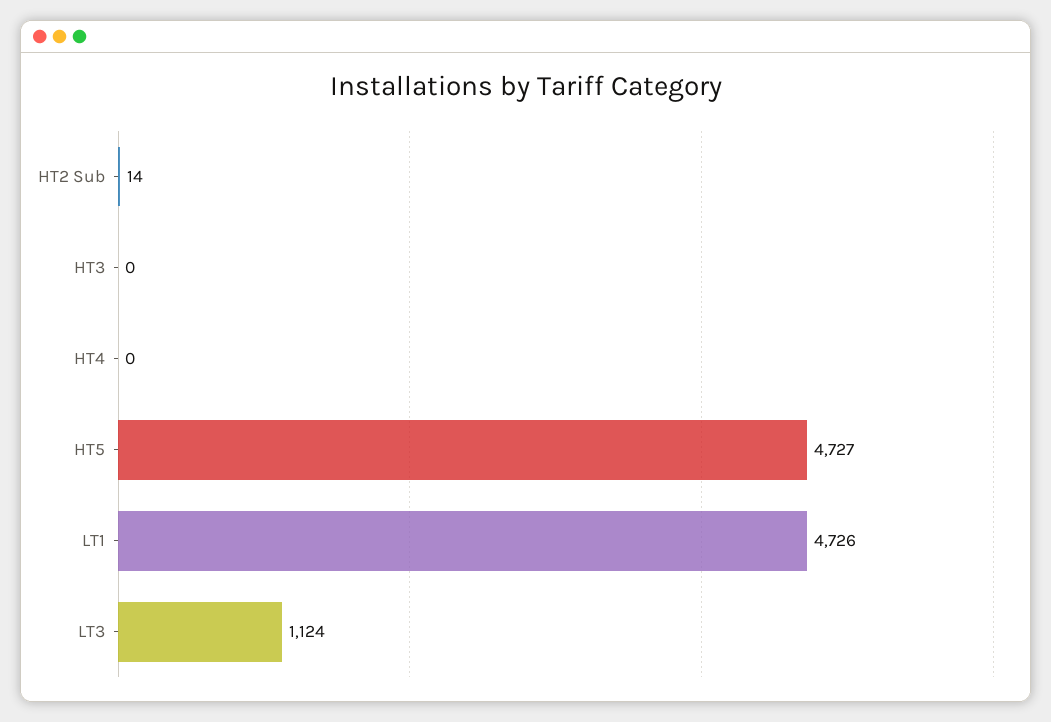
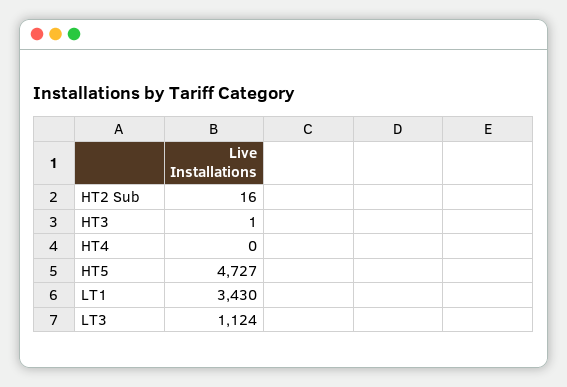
HT2 Sub: 14 -> 16
HT3: 0 -> 1
LT1: 4726 -> 3430

